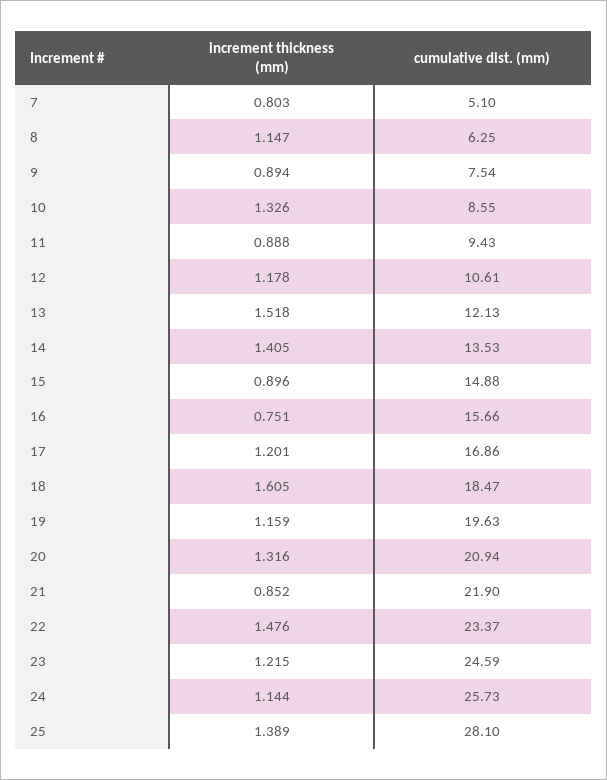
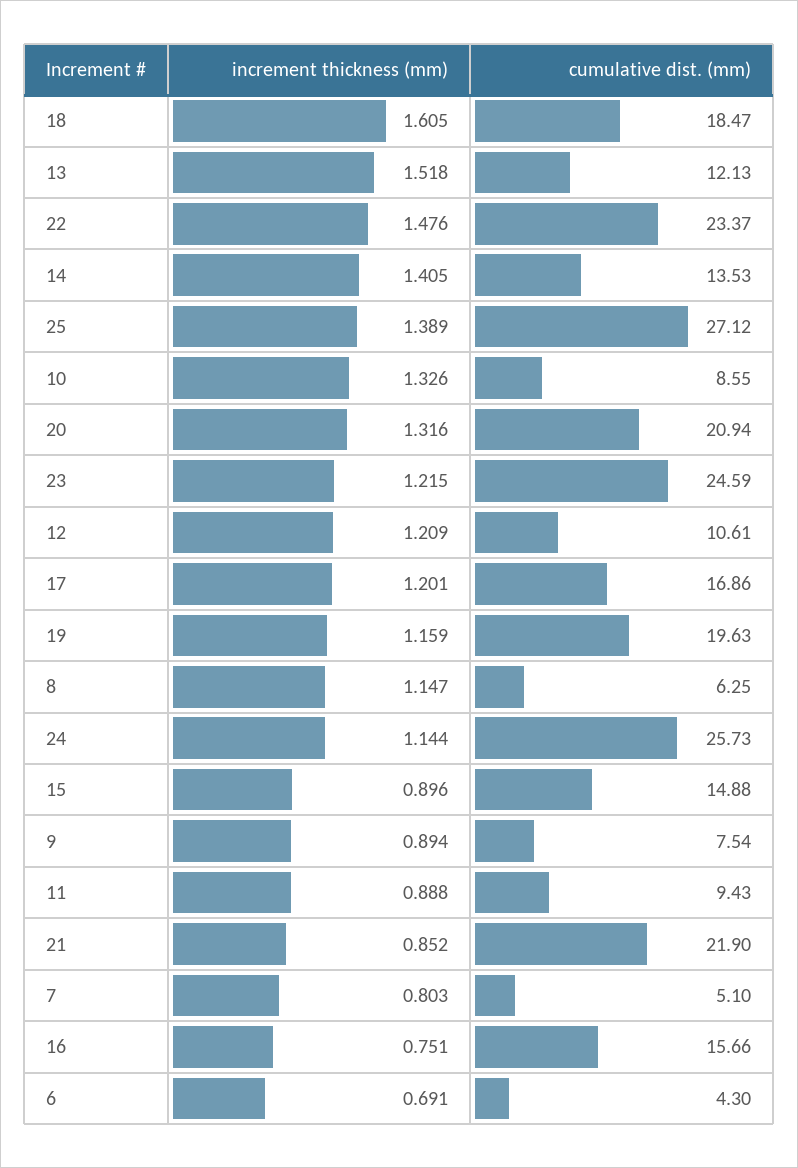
increment thickness (mm), 12: 1.178 -> 1.209
cumulative dist. (mm), 25: 28.1 -> 27.12
increment thickness (mm), 6: none -> 0.691
cumulative dist. (mm), 6: none -> 4.3

